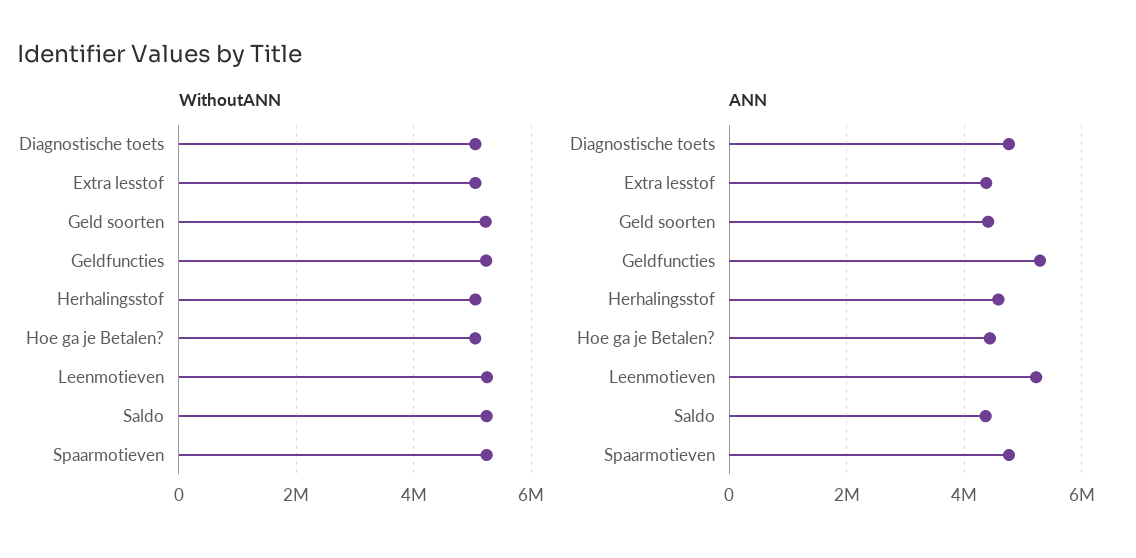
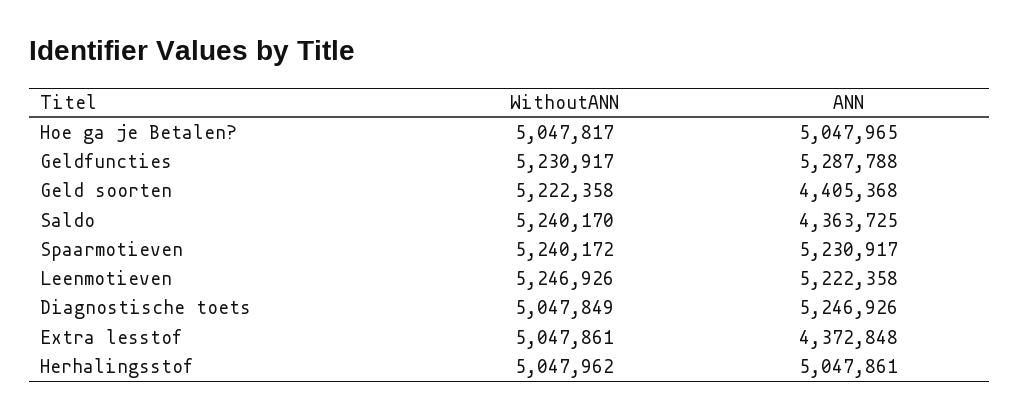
ANN, Diagnostische toets: 4800000 -> 5246926
ANN, Herhalingsstof: 4600000 -> 5047861
ANN, Hoe ga je Betalen?: 4400000 -> 5047965
ANN, Spaarmotieven: 4800000 -> 5230917

